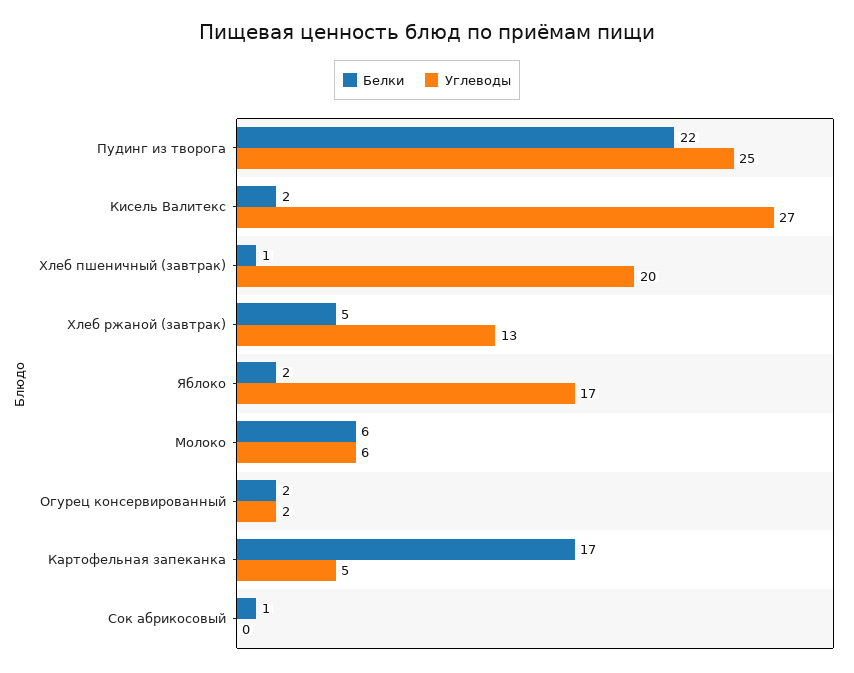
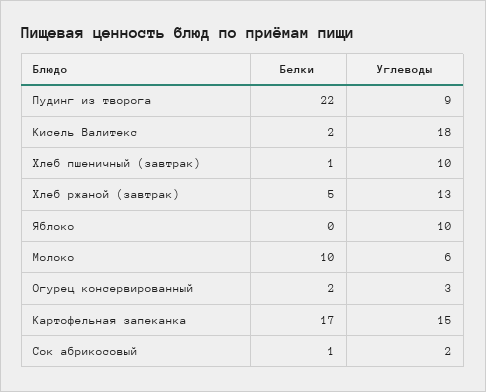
Углеводы, Пудинг из творога: 25 -> 9
Углеводы, Кисель Валитекс: 27 -> 18
Углеводы, Хлеб пшеничный (завтрак): 20 -> 10
Белки, Яблоко: 2 -> 0
Углеводы, Яблоко: 17 -> 10
Белки, Молоко: 6 -> 10
Углеводы, Огурец консервированный: 2 -> 3
Углеводы, Картофельная запеканка: 5 -> 15
Углеводы, Сок абрикосовый: 0 -> 2

